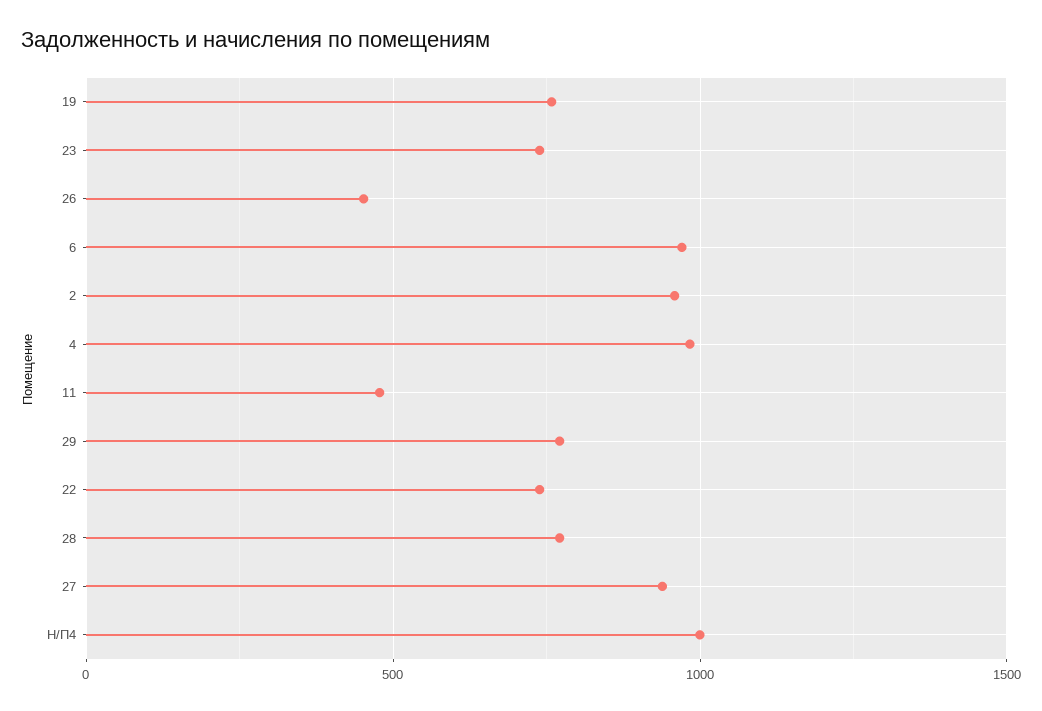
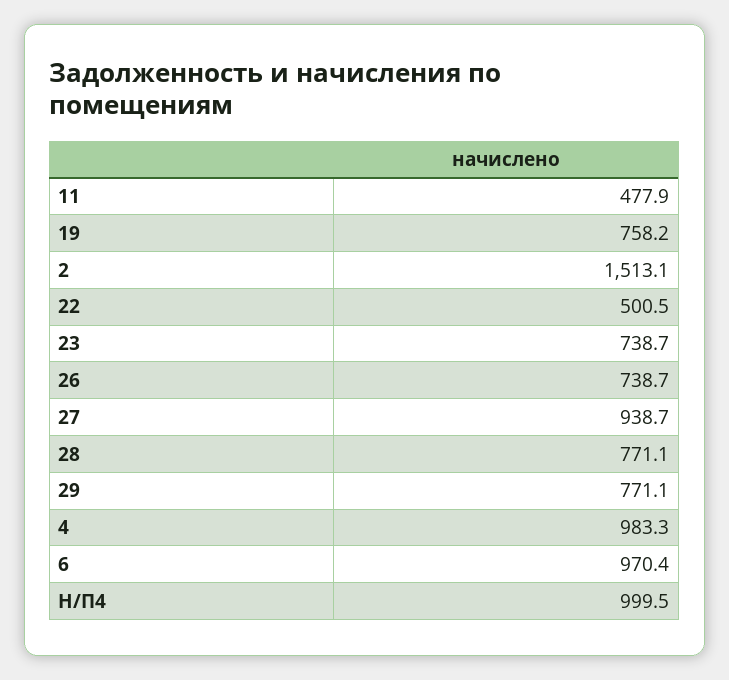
26: 450 -> 738.7
2: 950 -> 1513.1
22: 750 -> 500.5

